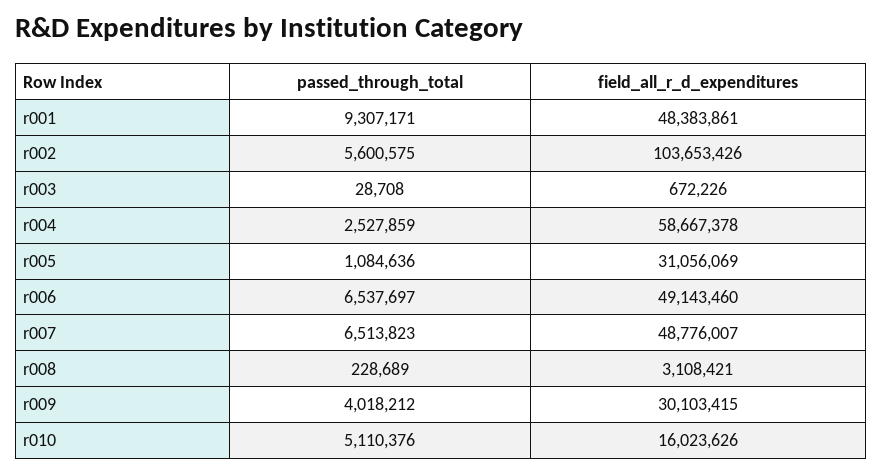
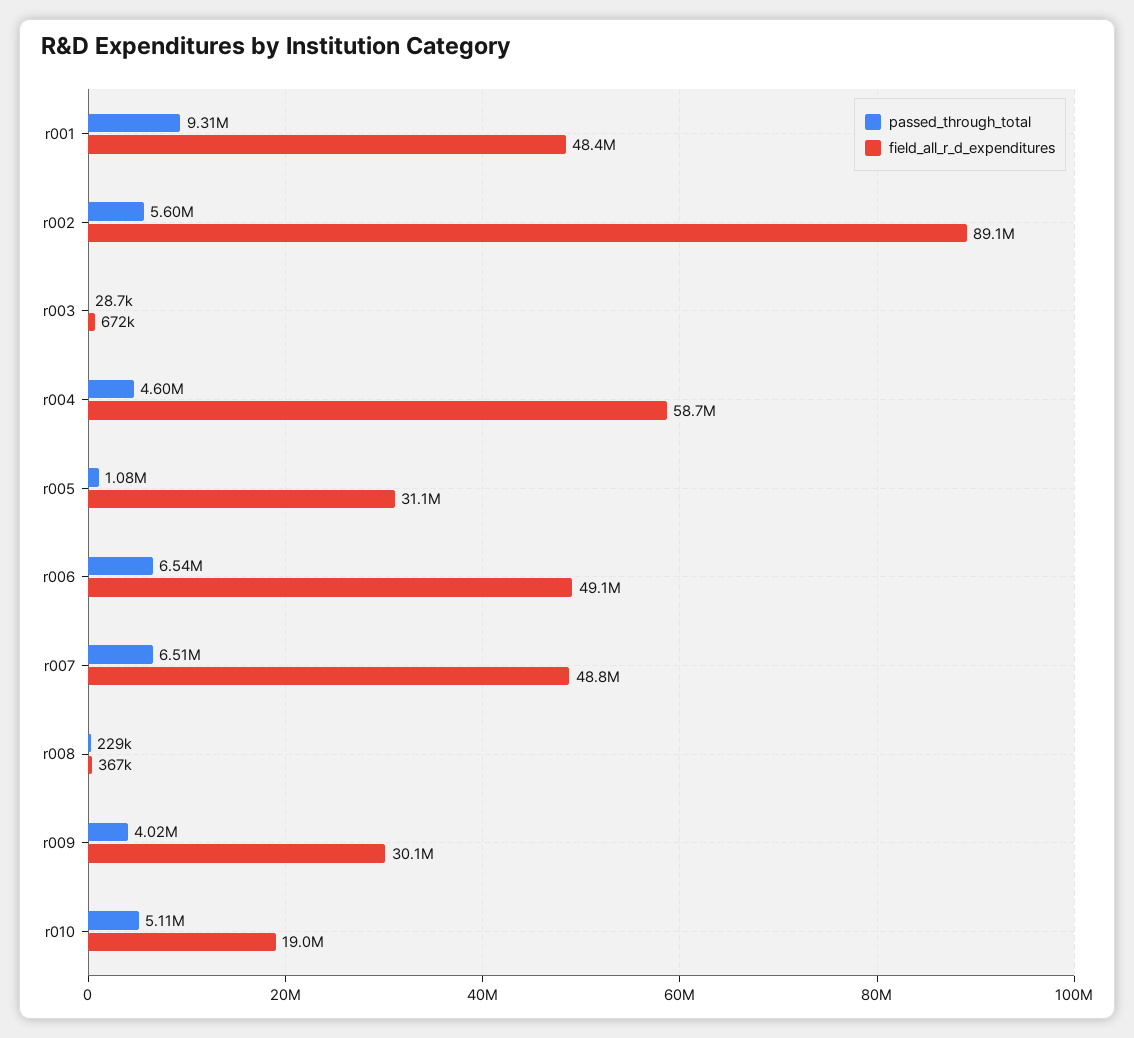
field_all_r_d_expenditures, r002: 103653426 -> 89100000
passed_through_total, r004: 2527859 -> 4600000
field_all_r_d_expenditures, r008: 3108421 -> 367000
field_all_r_d_expenditures, r010: 16023626 -> 19000000

